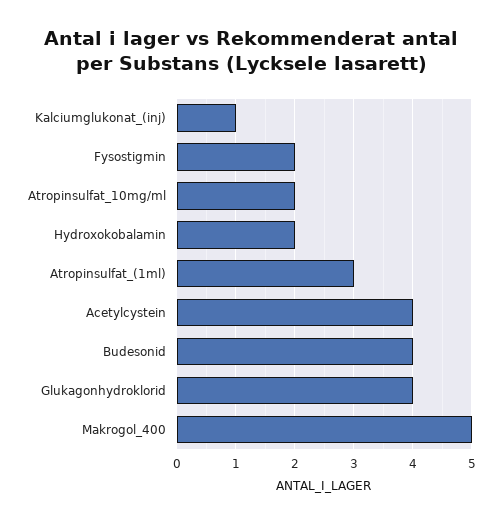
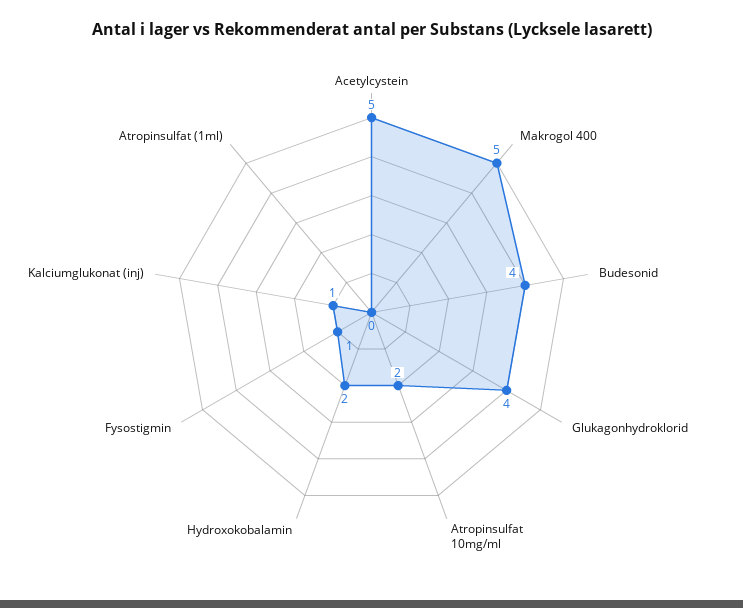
Fysostigmin: 2 -> 1
Atropinsulfat_(1ml): 3 -> 0
Acetylcystein: 4 -> 5

